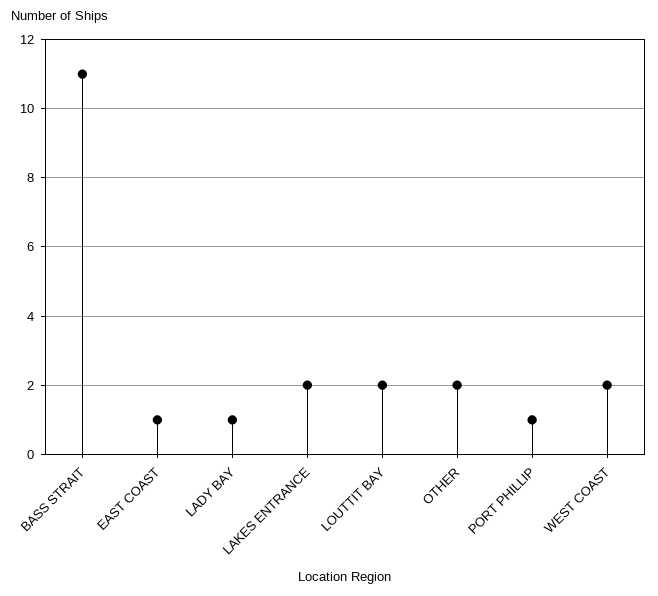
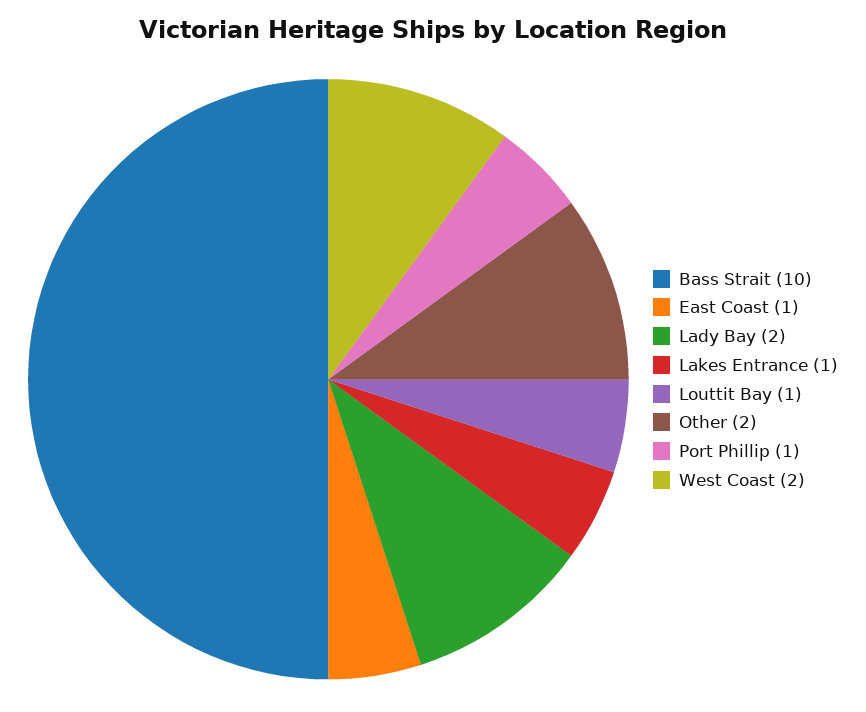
BASS STRAIT: 11 -> 10
LADY BAY: 1 -> 2
LAKES ENTRANCE: 2 -> 1
LOUTTIT BAY: 2 -> 1

